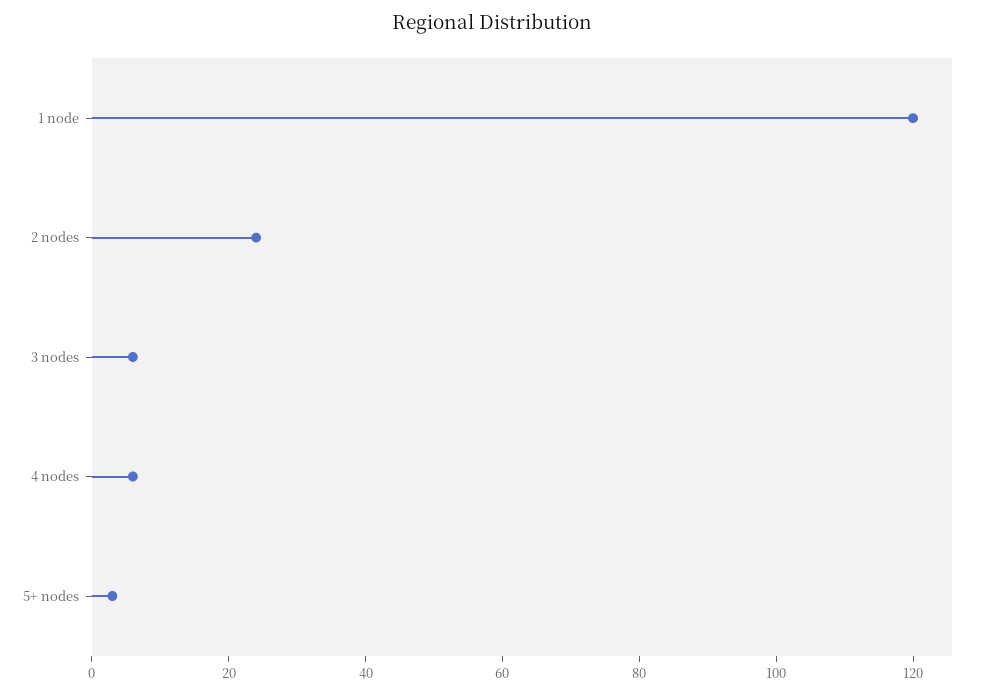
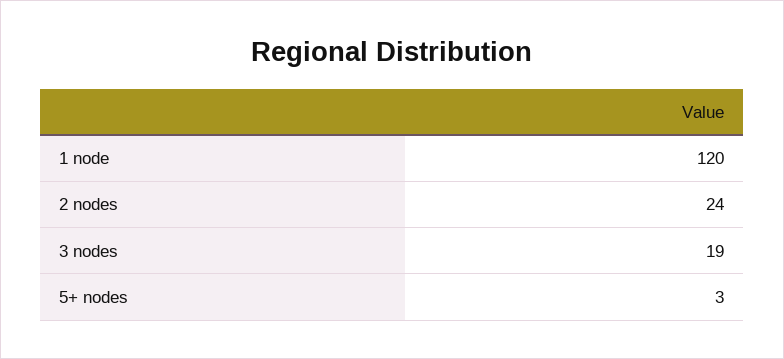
3 nodes: 5 -> 19
4 nodes: 5 -> none

